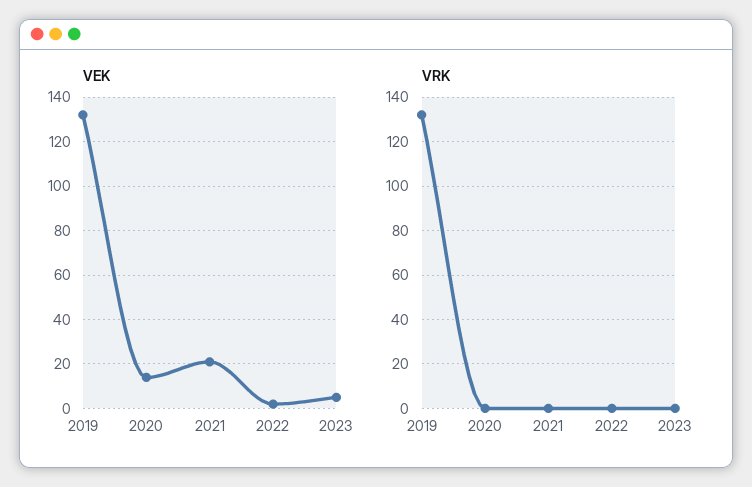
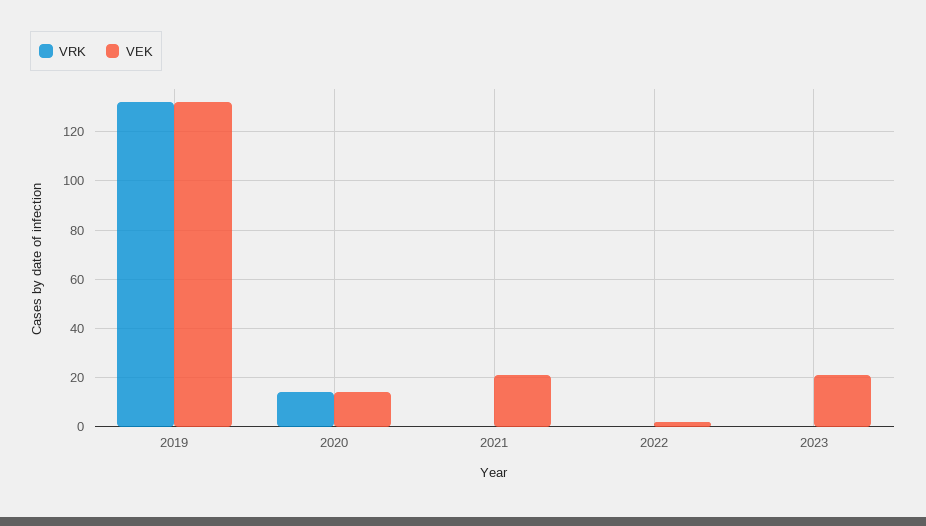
VEK, 2023: 5 -> 20
VRK, 2020: 0 -> 15

